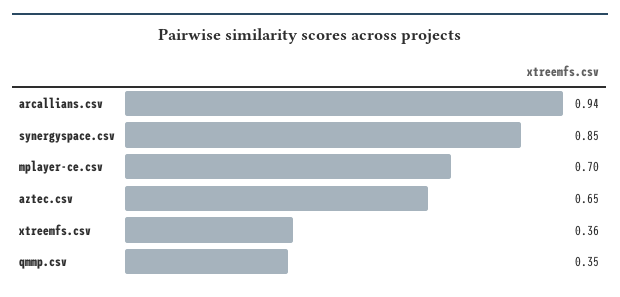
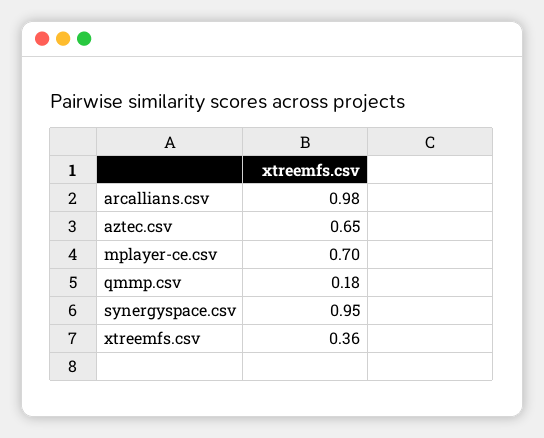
arcallians.csv: 0.94 -> 0.98
synergyspace.csv: 0.85 -> 0.95
qmmp.csv: 0.35 -> 0.18

